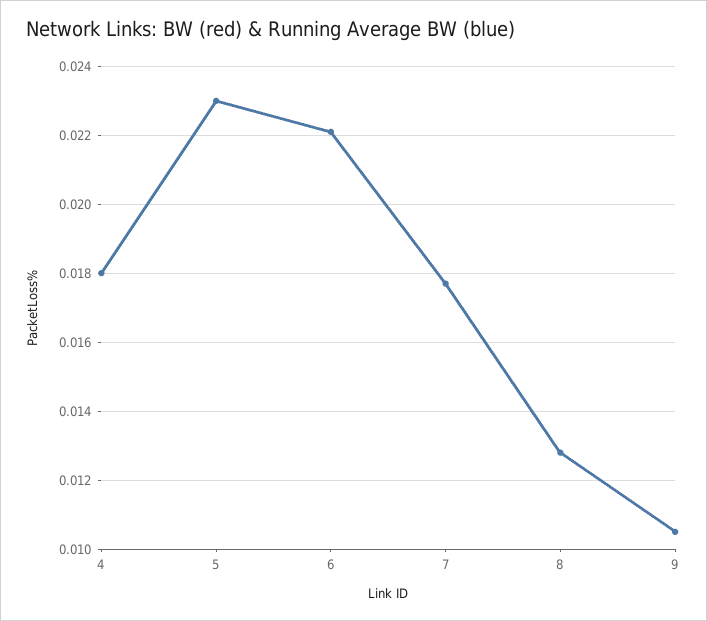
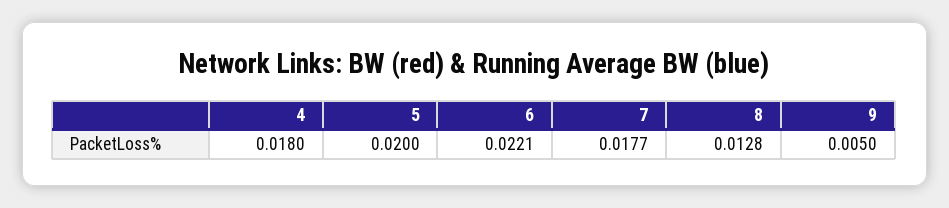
5: 0.023 -> 0.02
9: 0.0105 -> 0.005

